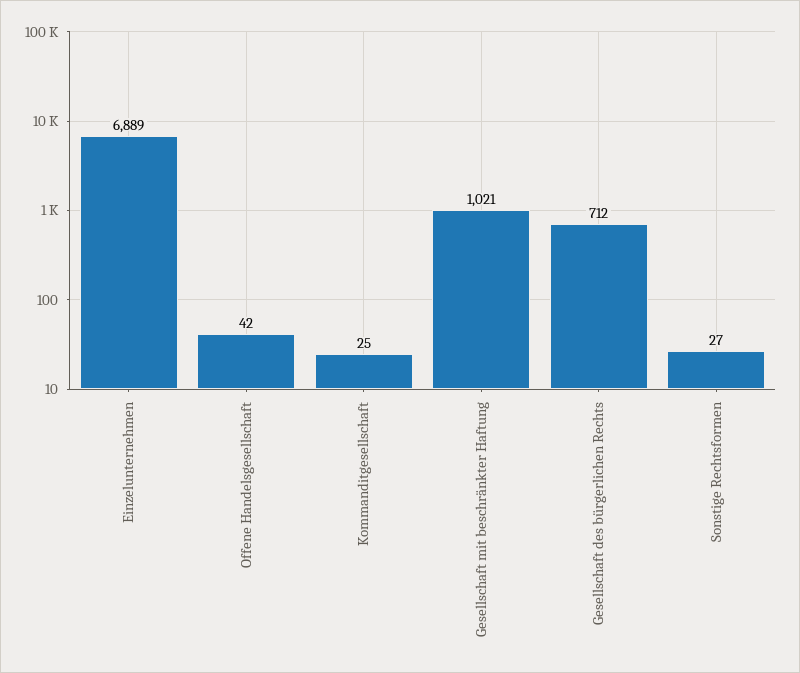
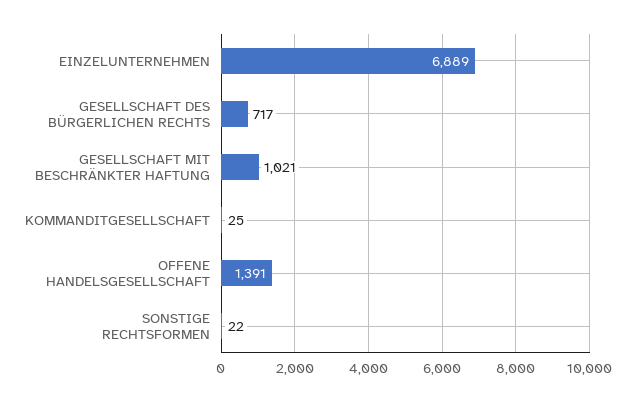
Offene Handelsgesellschaft: 42 -> 1391
Gesellschaft des bürgerlichen Rechts: 712 -> 717
Sonstige Rechtsformen: 27 -> 22

